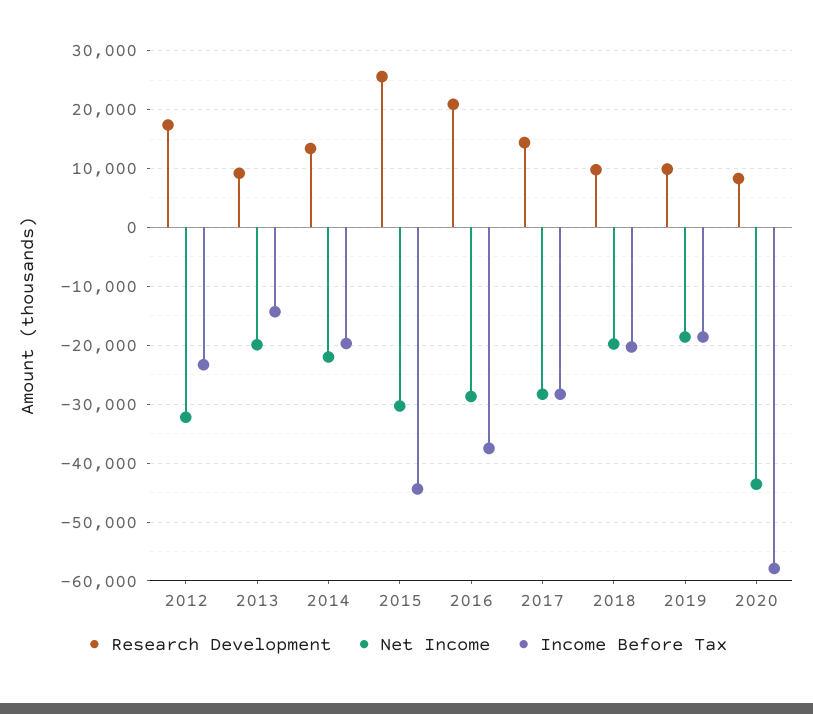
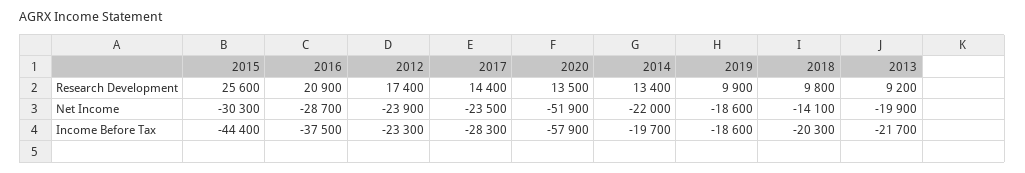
Net Income, 2012: -32000 -> -23900
Income Before Tax, 2013: -14000 -> -21700
Net Income, 2017: -28000 -> -23500
Net Income, 2018: -20000 -> -14100
Research Development, 2020: 8000 -> 13500
Net Income, 2020: -44000 -> -51900

